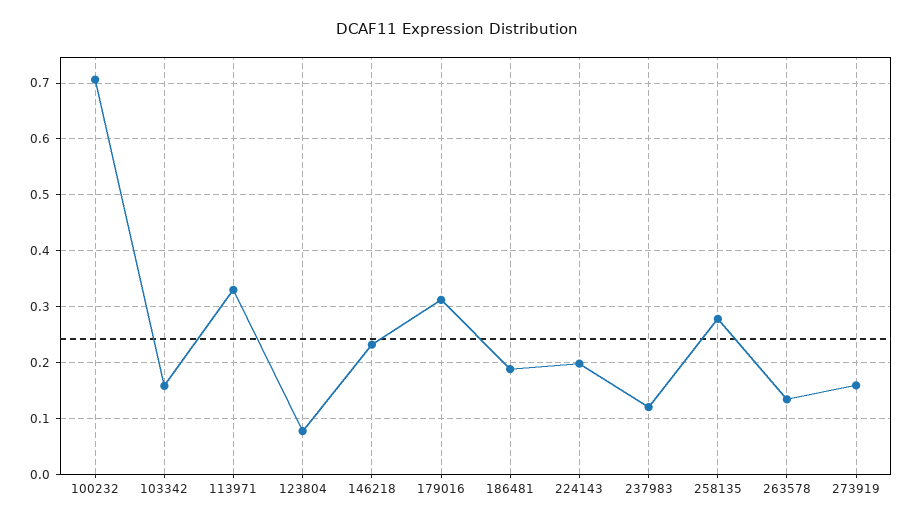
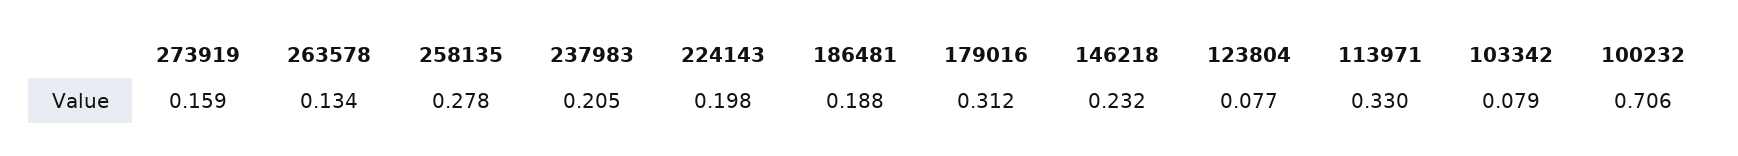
103342: 0.16 -> 0.079
237983: 0.12 -> 0.205

